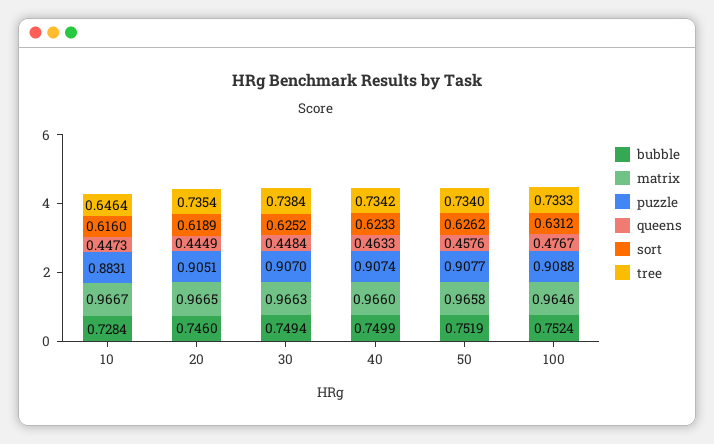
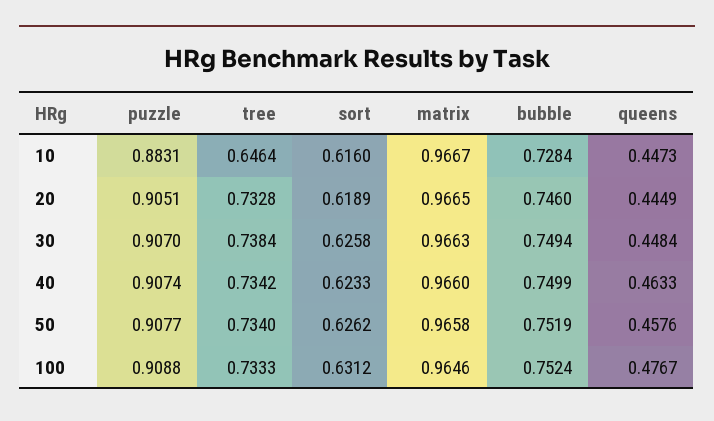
tree, 20: 0.7354 -> 0.7328
sort, 30: 0.6252 -> 0.6258

